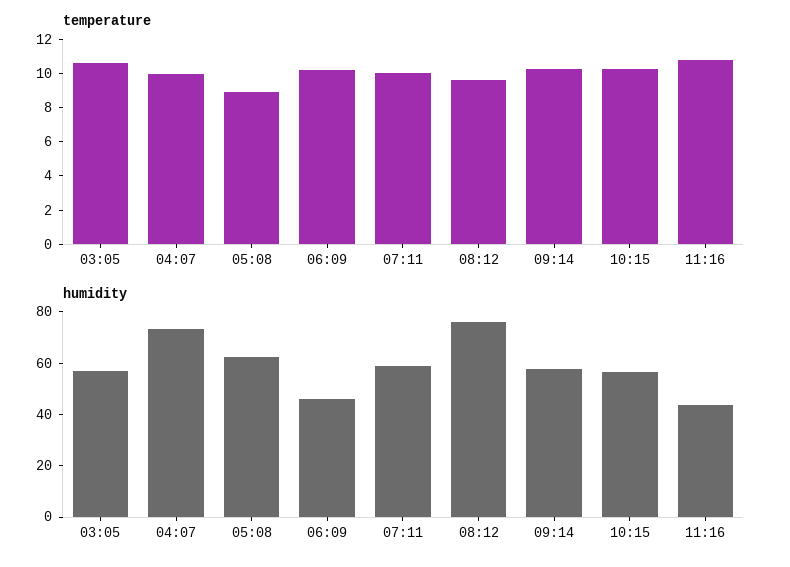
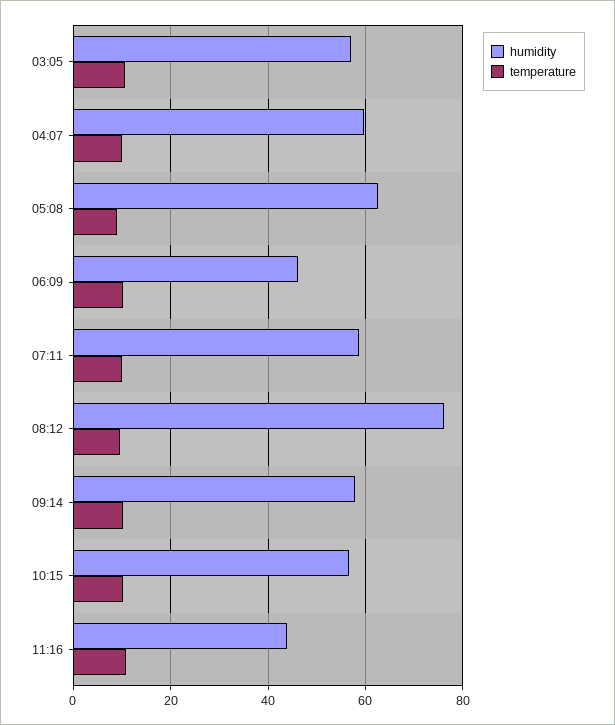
humidity, 04:07: 75 -> 60

